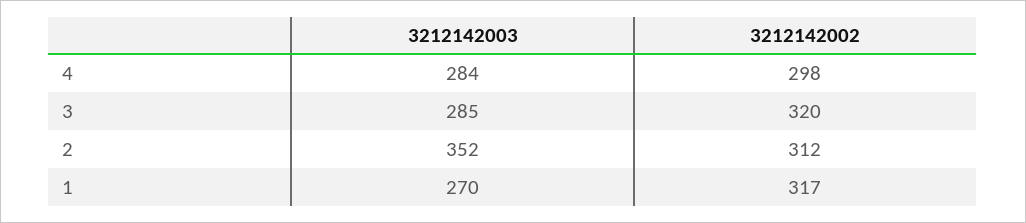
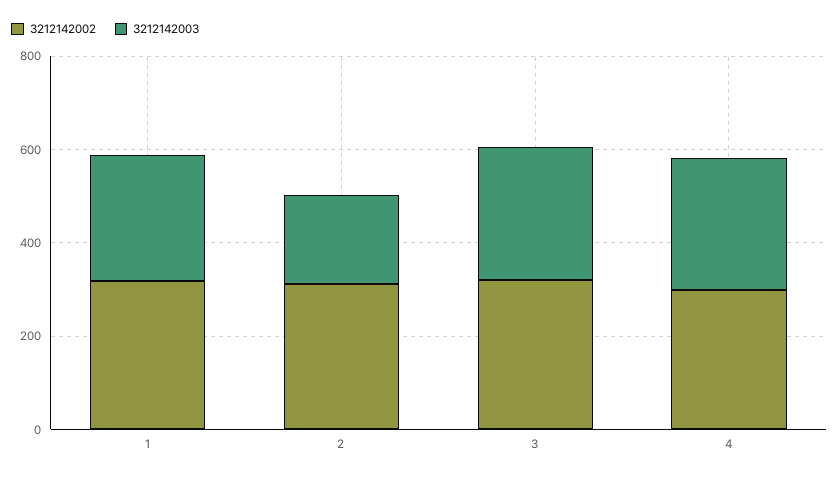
3212142003, 2: 352 -> 200

